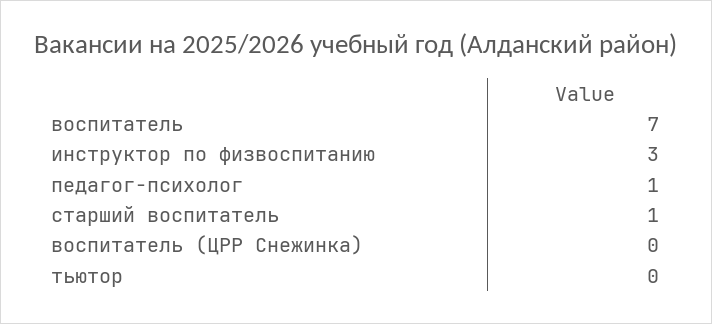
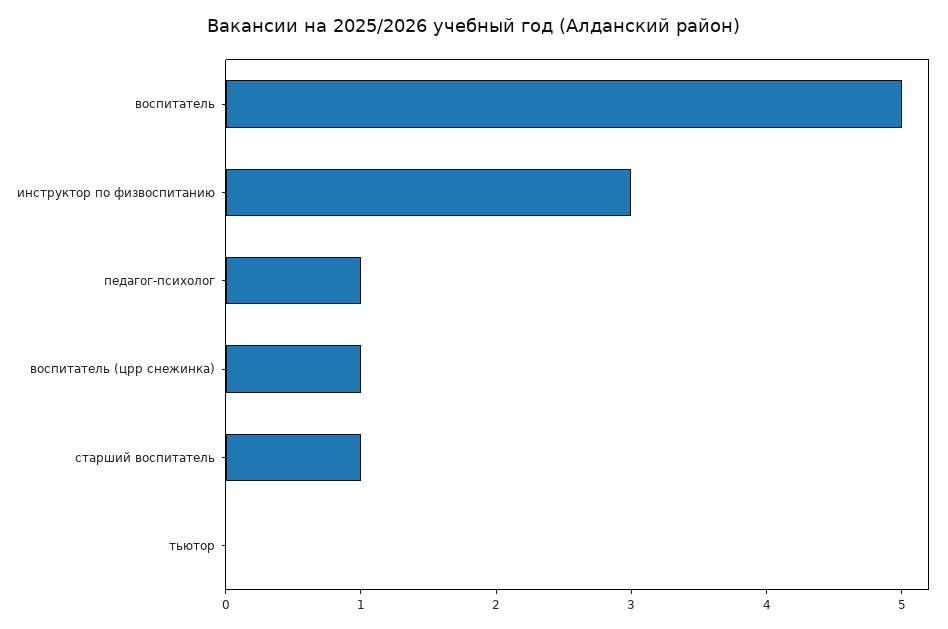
воспитатель: 7 -> 5
воспитатель (ЦРР Снежинка): 0 -> 1

